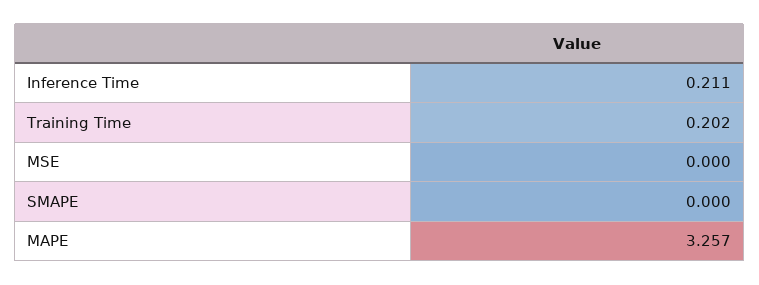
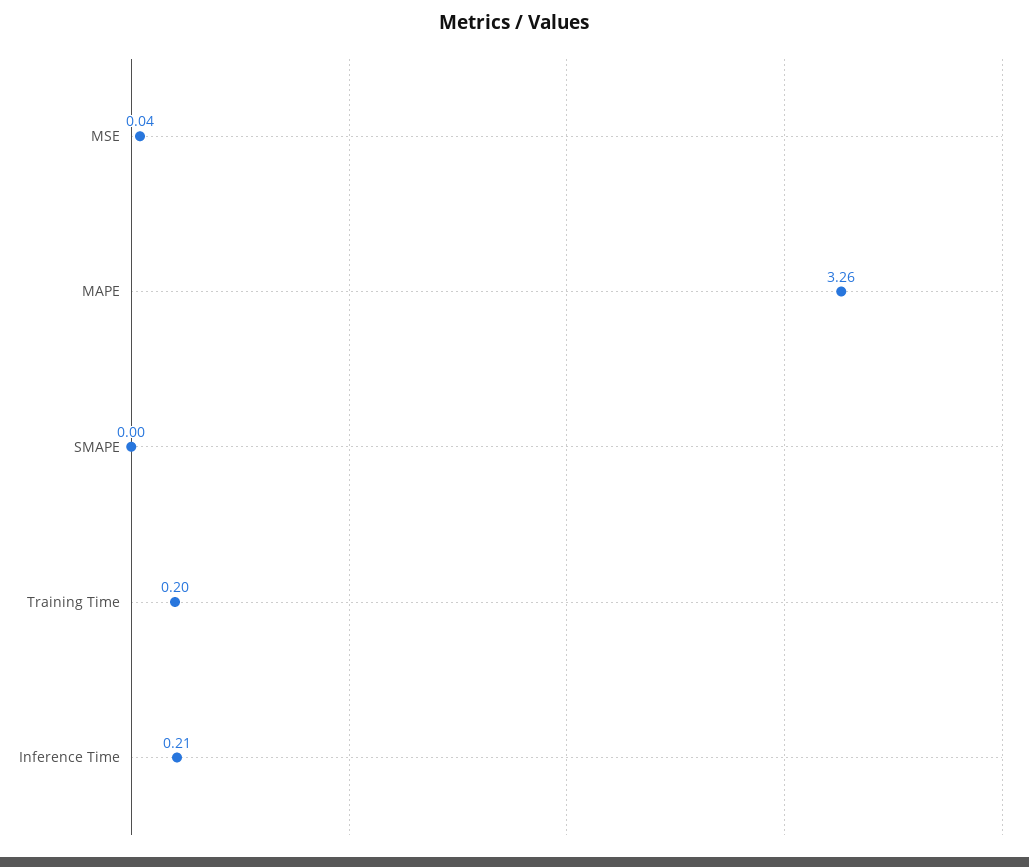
MSE: 0 -> 0.04

